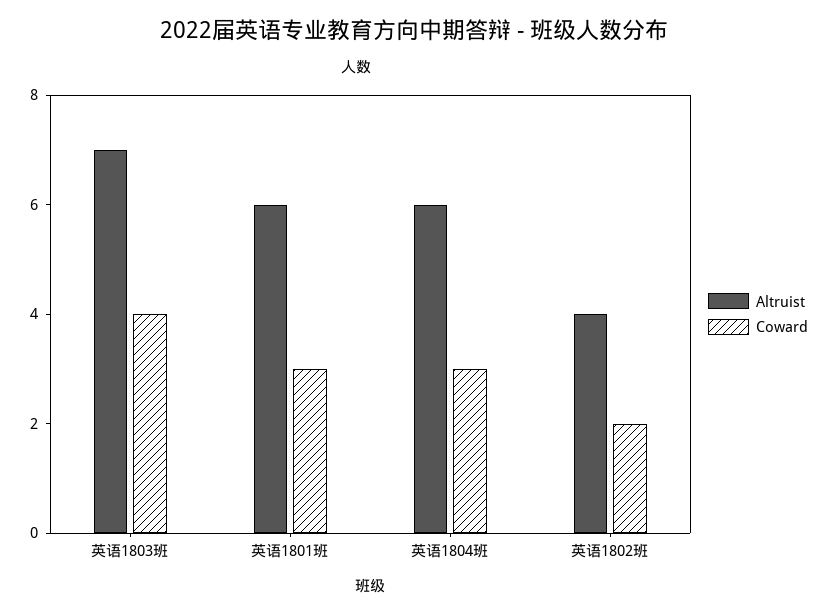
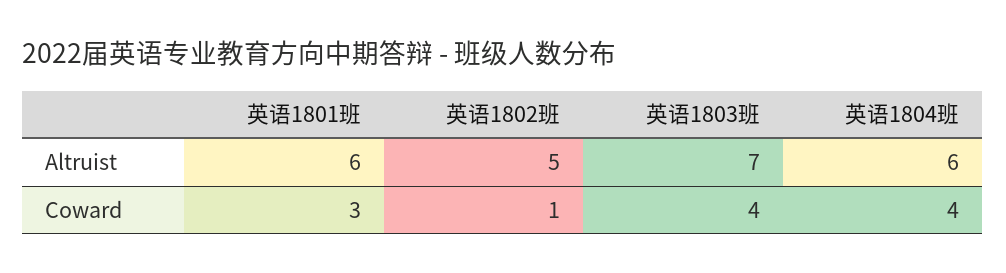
Coward, 英语1804班: 3 -> 4
Altruist, 英语1802班: 4 -> 5
Coward, 英语1802班: 2 -> 1

